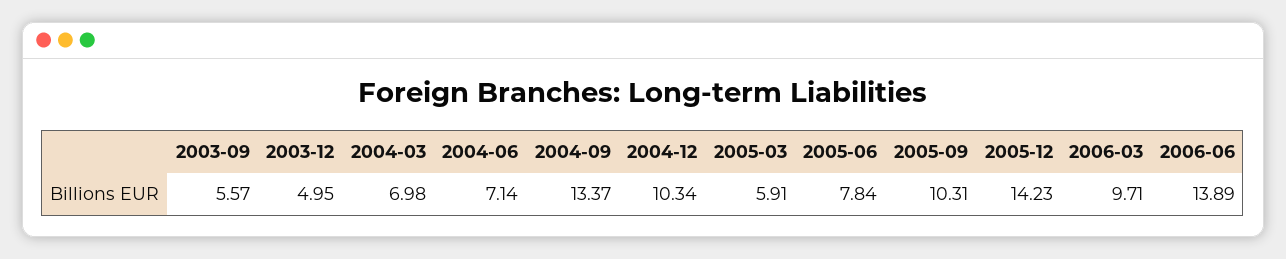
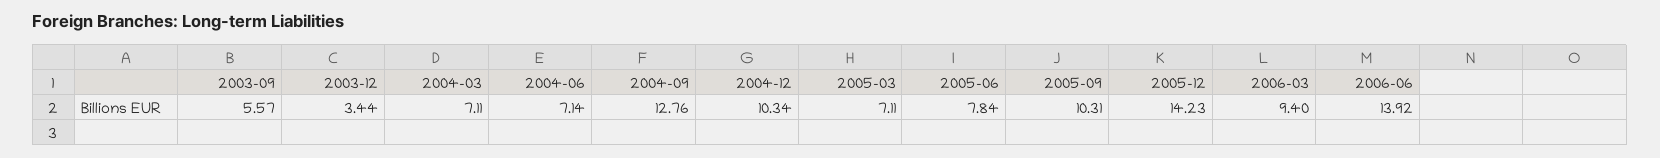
2003-12: 4.95 -> 3.44
2004-03: 6.98 -> 7.11
2004-09: 13.37 -> 12.76
2005-03: 5.91 -> 7.11
2006-03: 9.71 -> 9.4
2006-06: 13.89 -> 13.92

